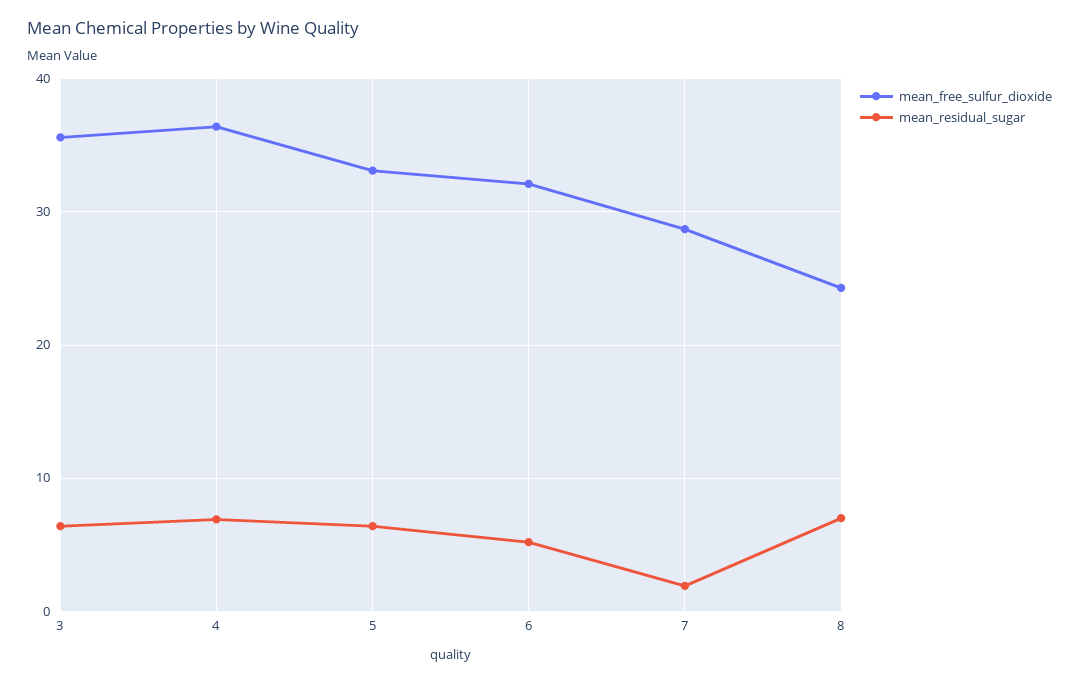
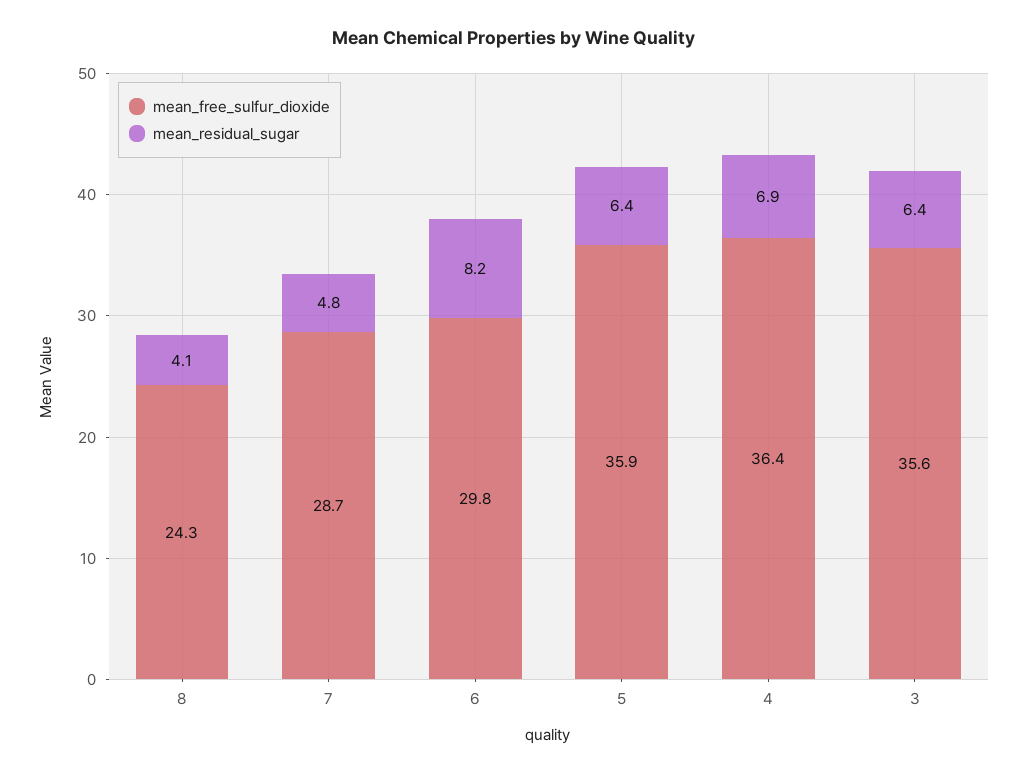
mean_free_sulfur_dioxide, 5: 33 -> 35.9
mean_free_sulfur_dioxide, 6: 32 -> 29.8
mean_residual_sugar, 6: 5 -> 8.2
mean_residual_sugar, 7: 2 -> 4.8
mean_residual_sugar, 8: 7 -> 4.1

